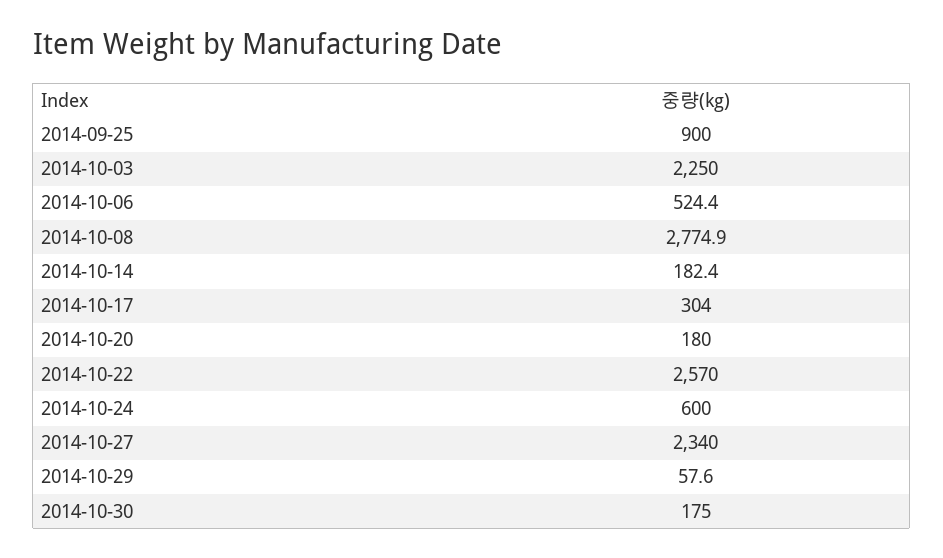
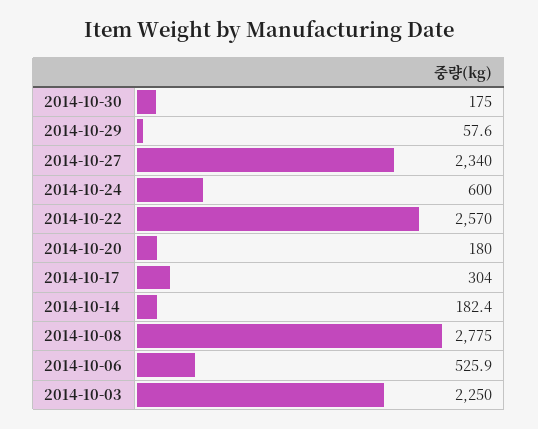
2014-09-25: 900 -> none
2014-10-06: 524.4 -> 525.9
2014-10-08: 2774.9 -> 2775

